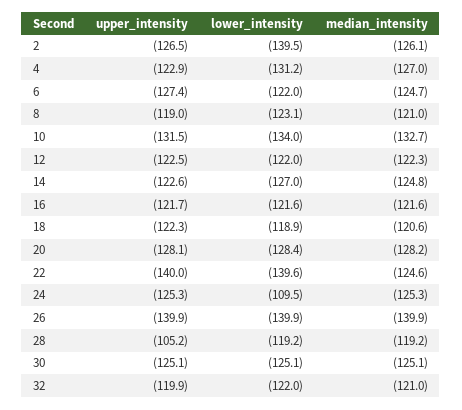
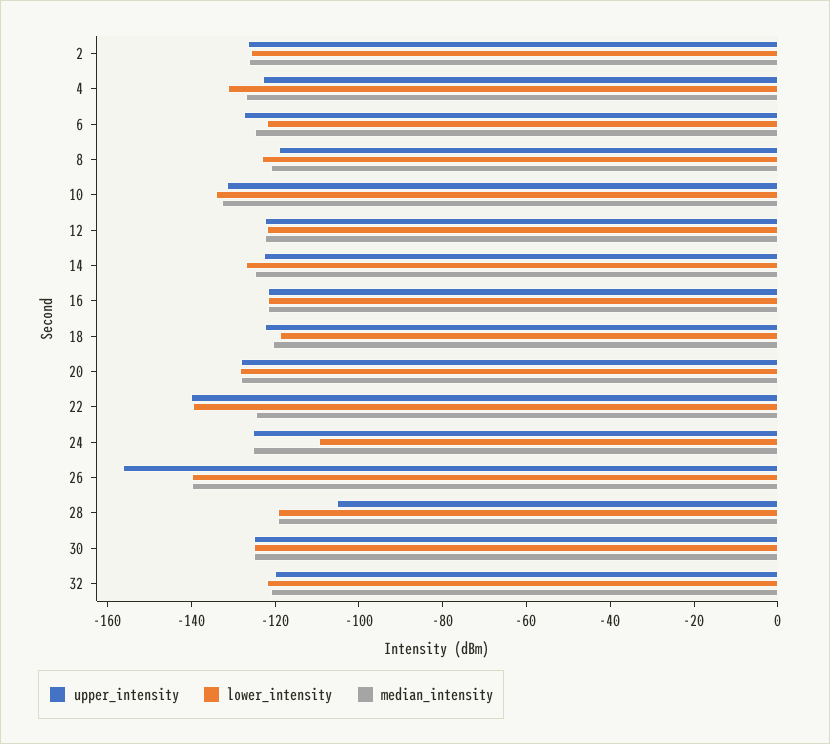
lower_intensity, 2: -139.5 -> -125
upper_intensity, 26: -139.9 -> -155

